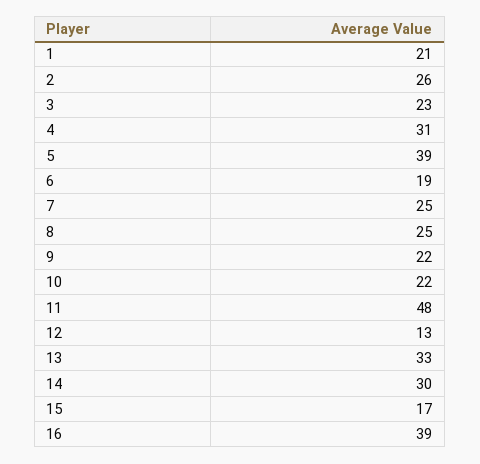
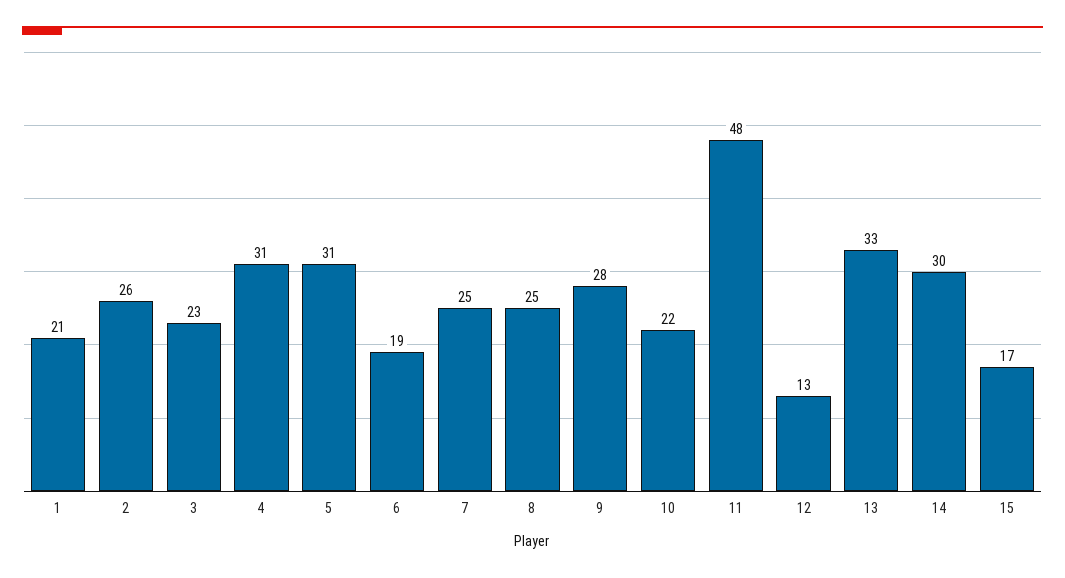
5: 39 -> 31
9: 22 -> 28
16: 39 -> none

